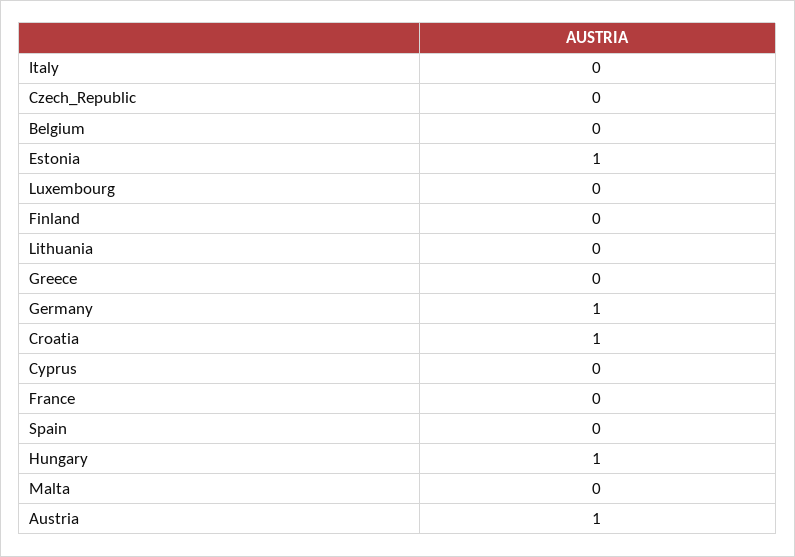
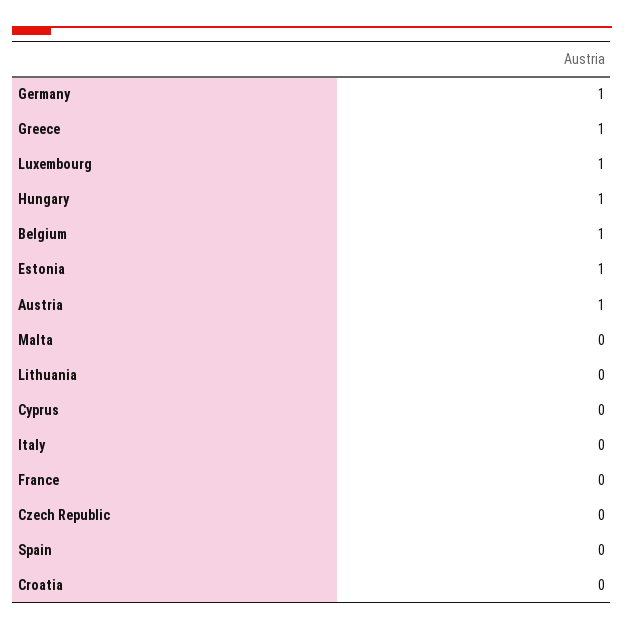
Belgium: 0 -> 1
Luxembourg: 0 -> 1
Finland: 0 -> none
Greece: 0 -> 1
Croatia: 1 -> 0

